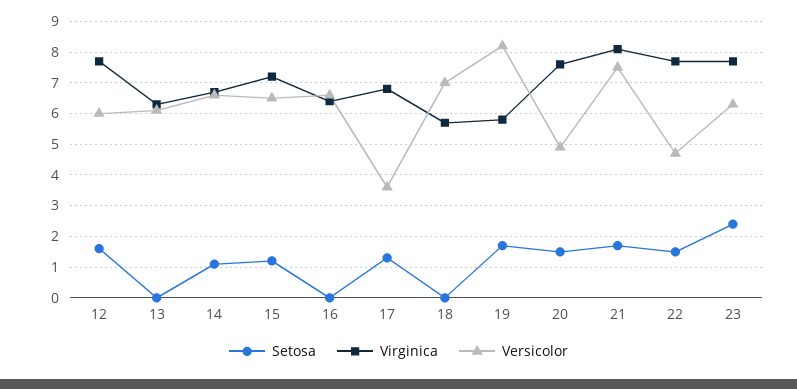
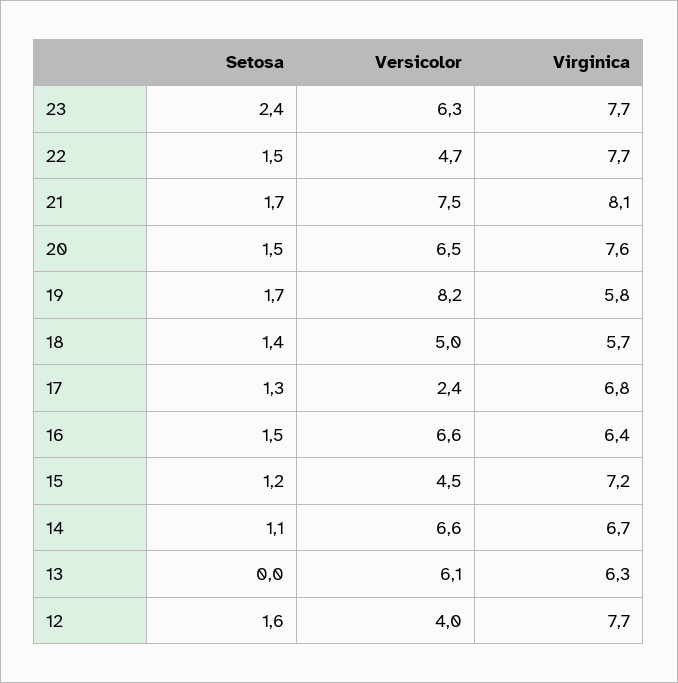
Versicolor, 12: 6 -> 4
Versicolor, 15: 6.5 -> 4.5
Setosa, 16: 0 -> 1.5
Versicolor, 17: 3.5 -> 2.4
Setosa, 18: 0 -> 1.4
Versicolor, 18: 7 -> 5
Versicolor, 20: 5 -> 6.5

